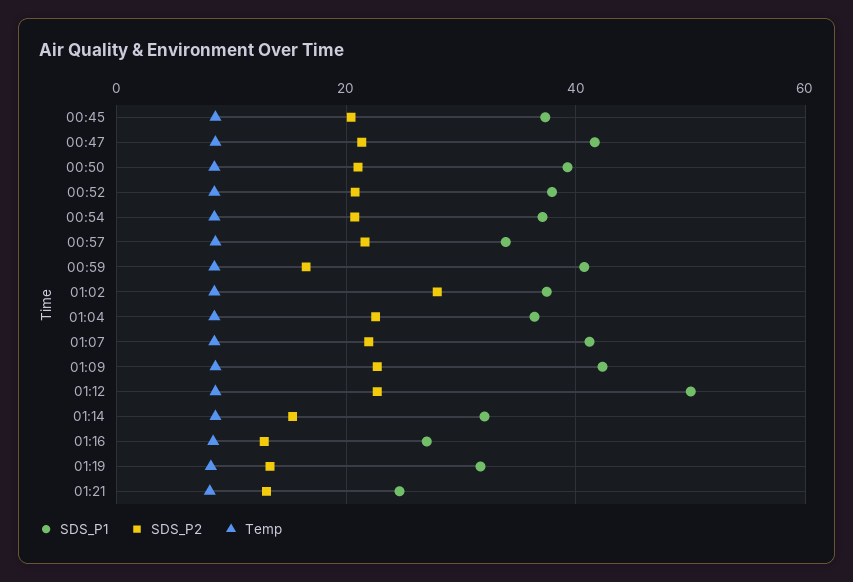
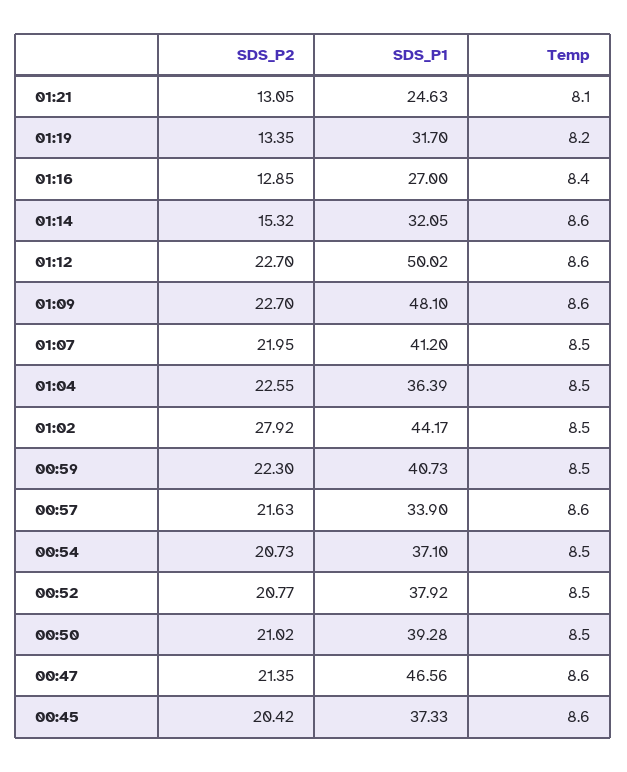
SDS_P1, 00:47: 42 -> 46.56
SDS_P2, 00:59: 16 -> 22.3
SDS_P1, 01:02: 38 -> 44.17
SDS_P1, 01:09: 42 -> 48.1

